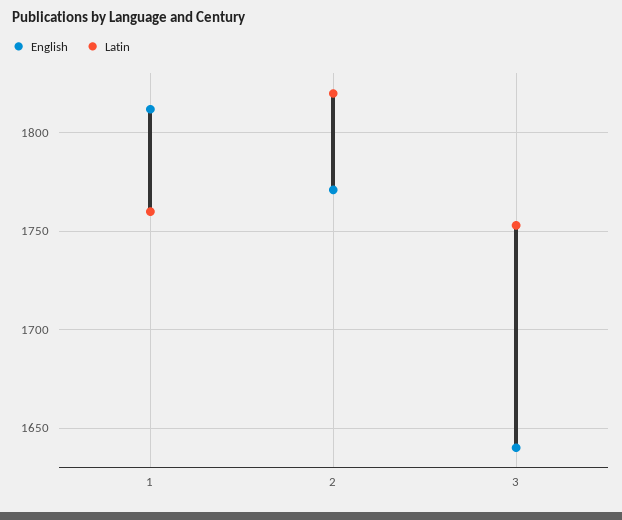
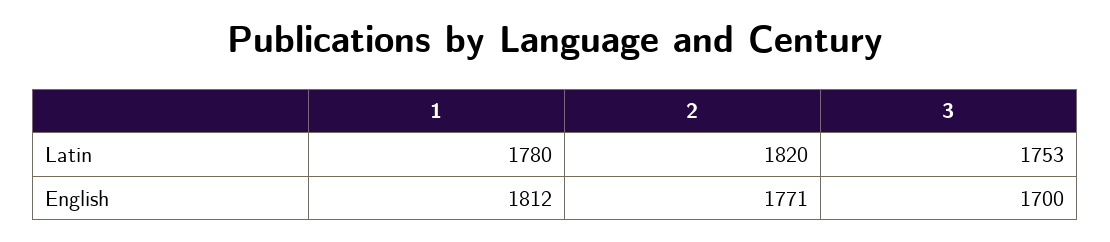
Latin, 1: 1760 -> 1780
English, 3: 1640 -> 1700

